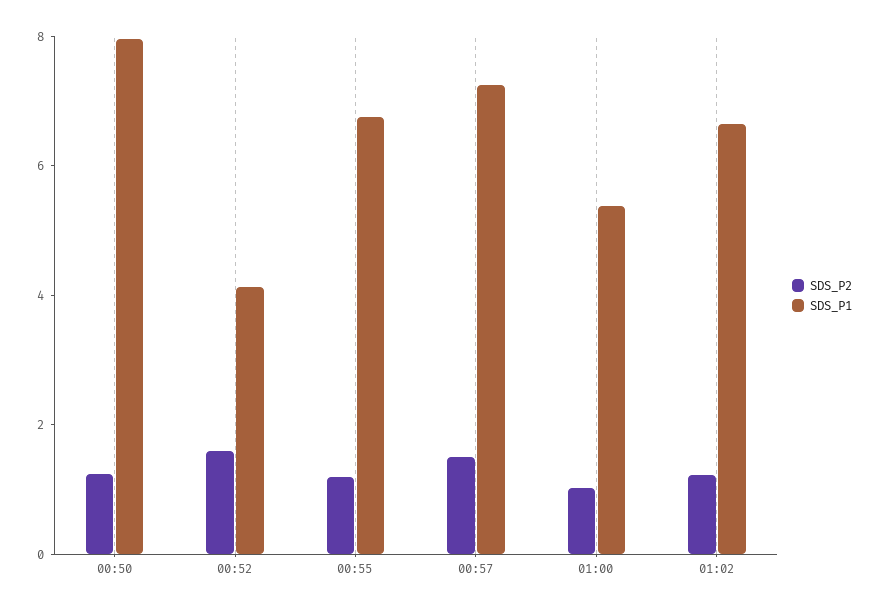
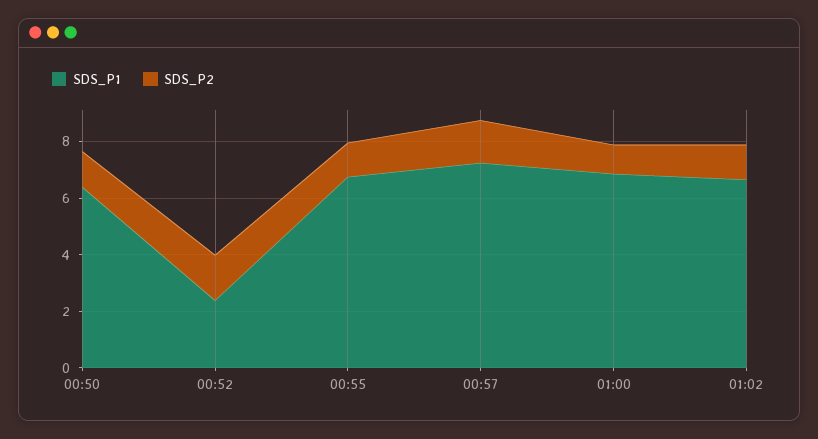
SDS_P1, 00:50: 8 -> 6.5
SDS_P1, 00:52: 4 -> 2.5
SDS_P1, 01:00: 5.5 -> 7

